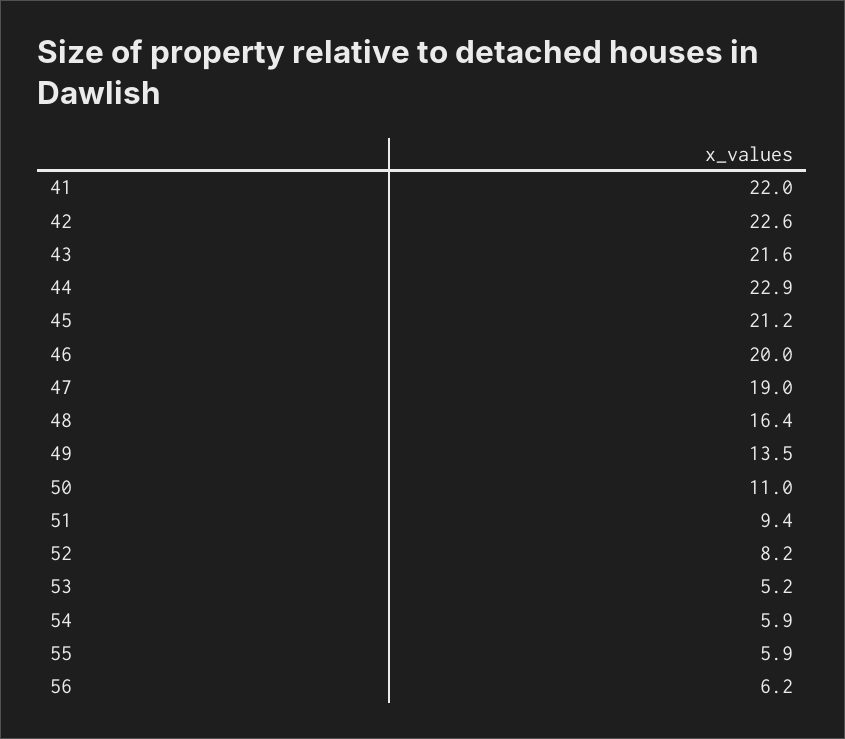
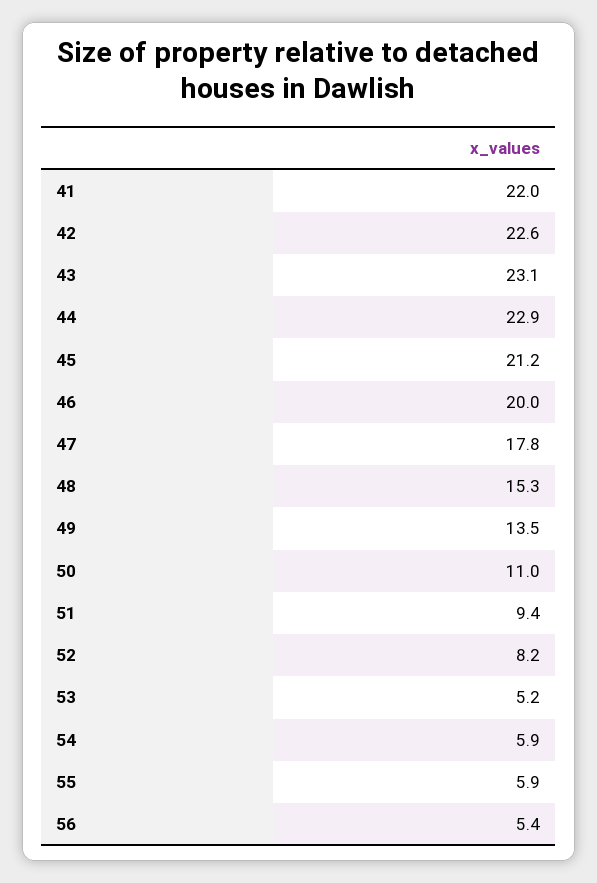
43: 21.6 -> 23.1
47: 19 -> 17.8
48: 16.4 -> 15.3
56: 6.2 -> 5.4

